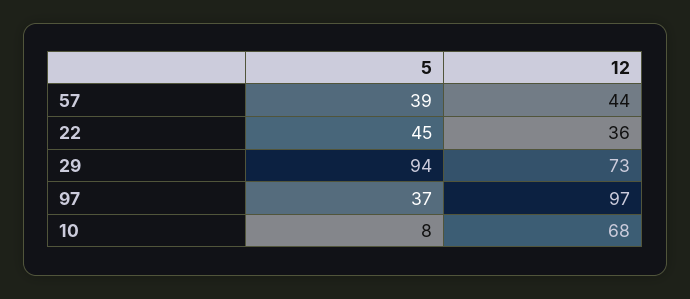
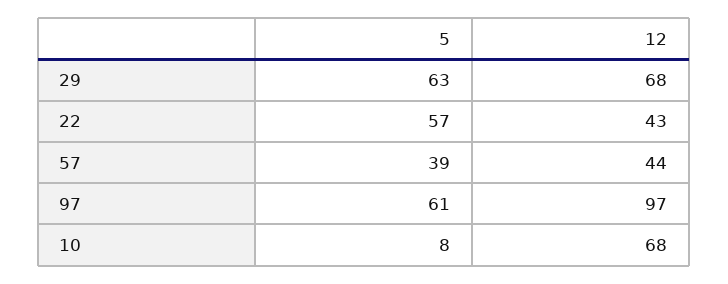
5, 22: 45 -> 57
12, 22: 36 -> 43
5, 29: 94 -> 63
12, 29: 73 -> 68
5, 97: 37 -> 61

